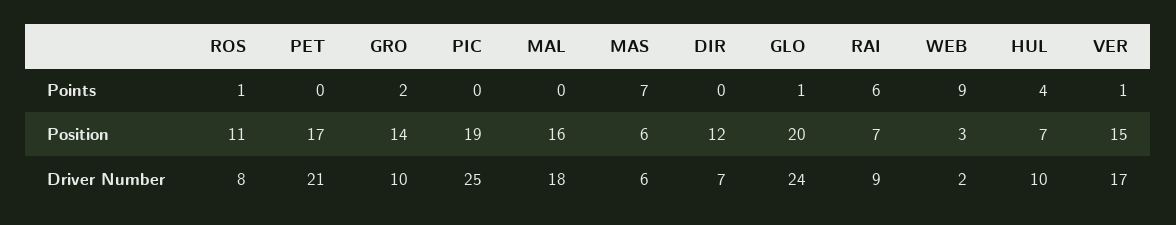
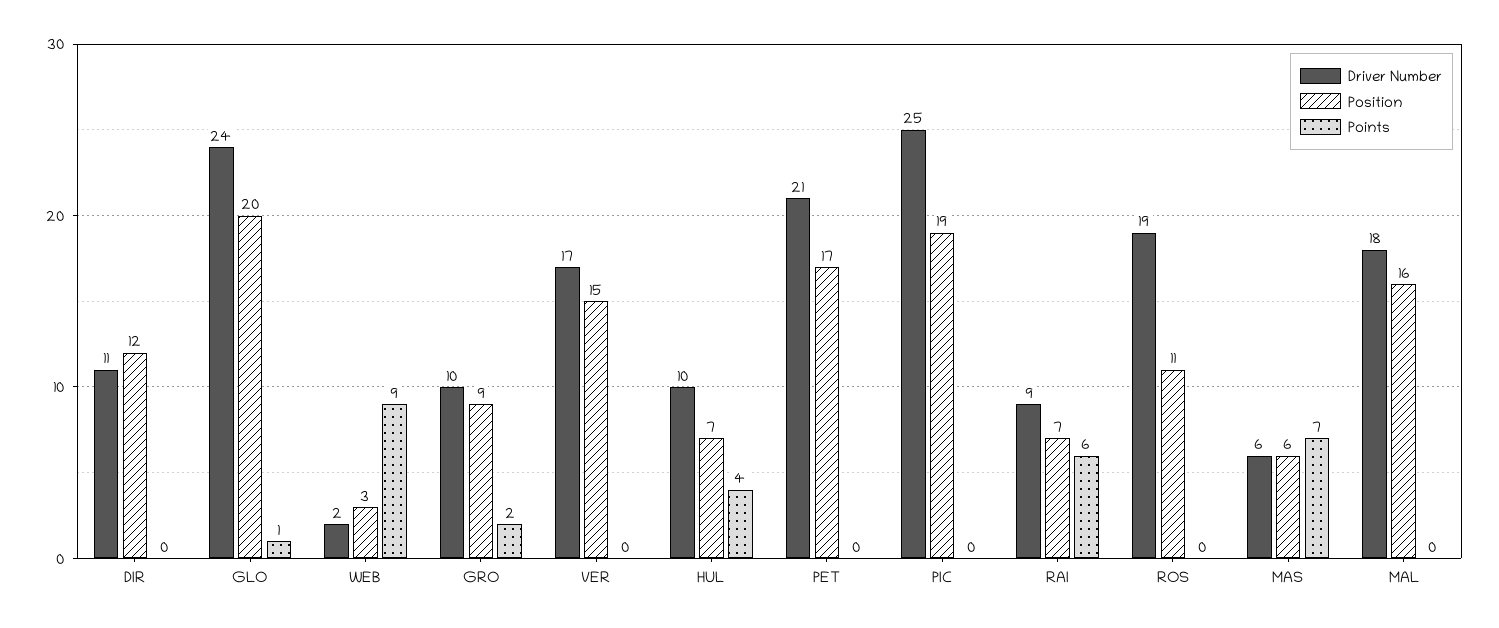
Points, ROS: 1 -> 0
Points, VER: 1 -> 0
Position, GRO: 14 -> 9
Driver Number, ROS: 8 -> 19
Driver Number, DIR: 7 -> 11

